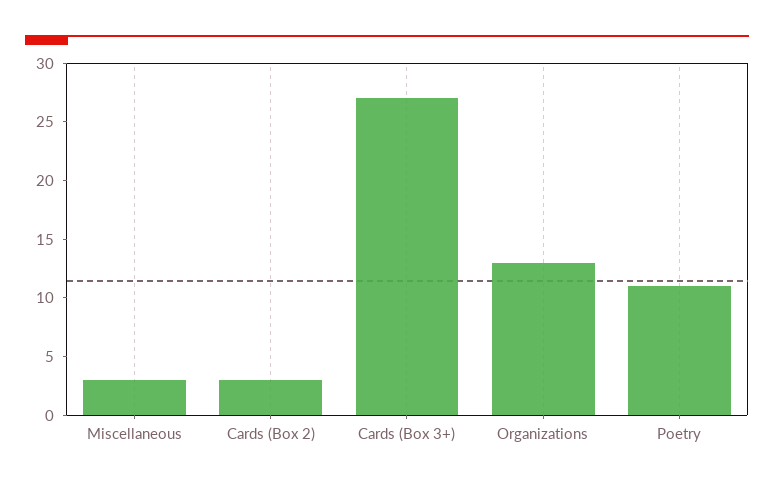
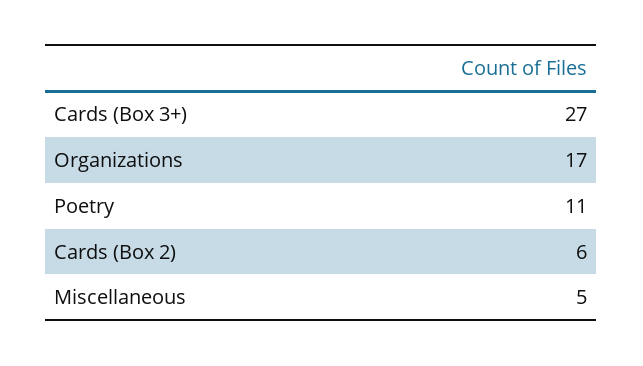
Miscellaneous: 3 -> 5
Cards (Box 2): 3 -> 6
Organizations: 13 -> 17

